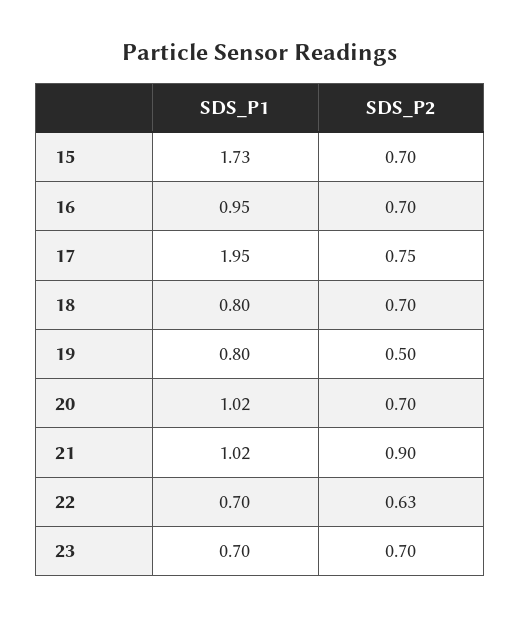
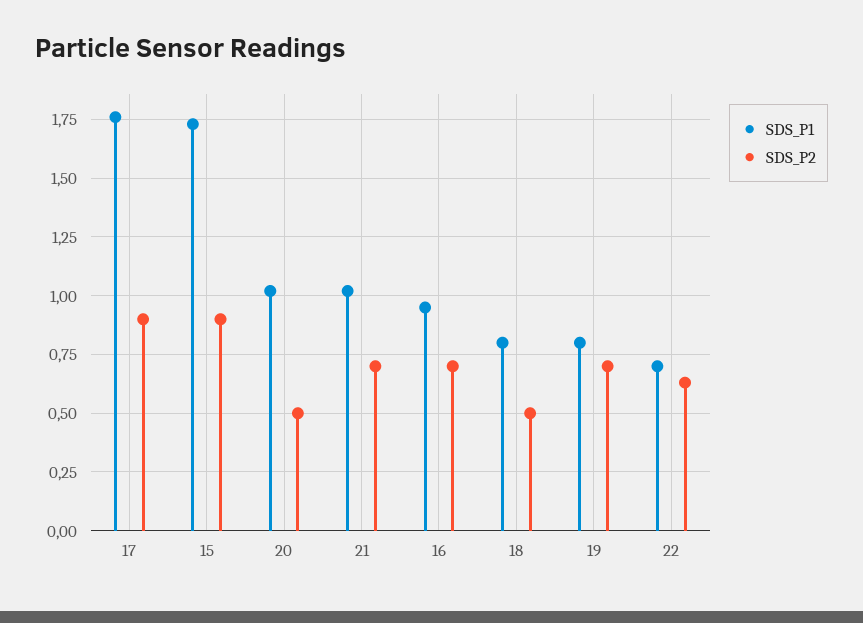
SDS_P2, 15: 0.7 -> 0.9
SDS_P1, 17: 1.95 -> 1.75
SDS_P2, 17: 0.75 -> 0.9
SDS_P2, 18: 0.7 -> 0.5
SDS_P2, 19: 0.5 -> 0.7
SDS_P2, 20: 0.7 -> 0.5
SDS_P2, 21: 0.9 -> 0.7
SDS_P1, 23: 0.7 -> none
SDS_P2, 23: 0.7 -> none

